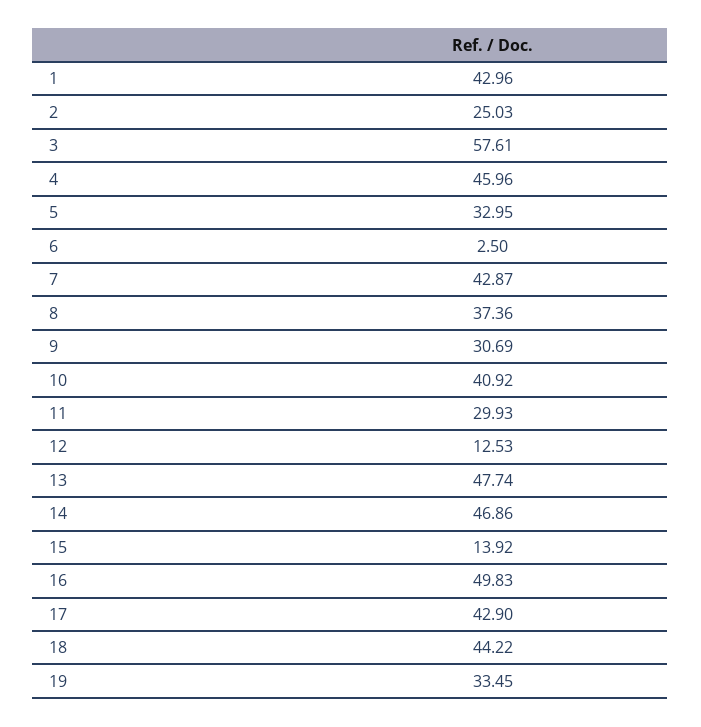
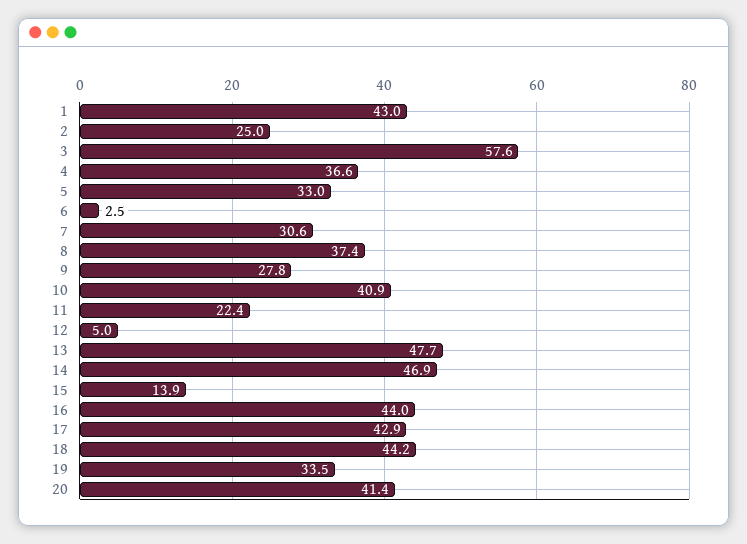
4: 45.96 -> 36.6
7: 42.87 -> 30.6
9: 30.69 -> 27.8
11: 29.93 -> 22.4
12: 12.53 -> 5
16: 49.83 -> 44
20: none -> 41.4

